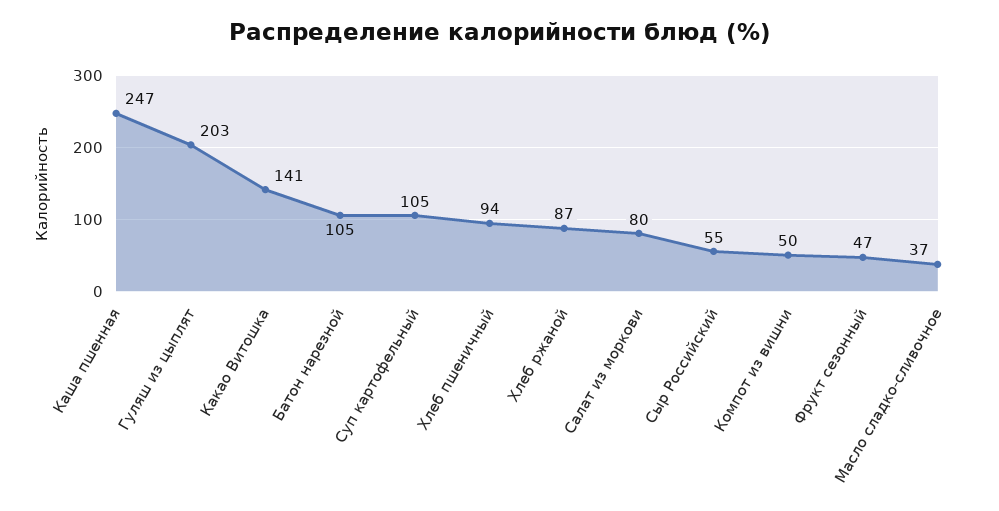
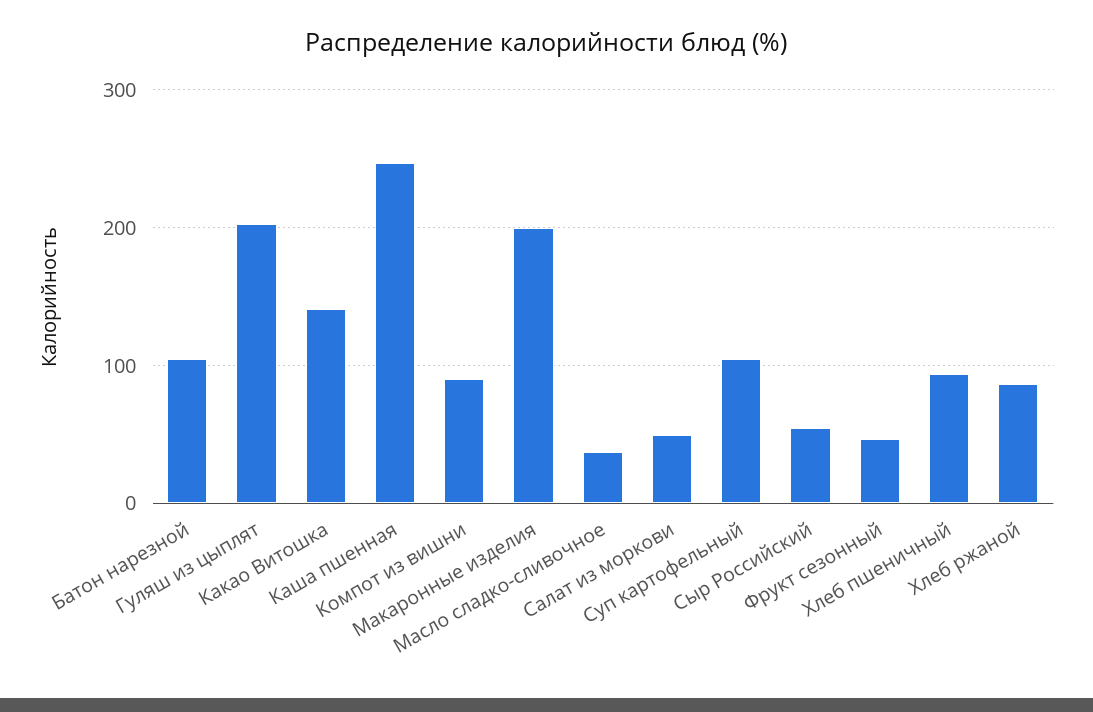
Салат из моркови: 80 -> 50
Компот из вишни: 50 -> 90
Макаронные изделия: none -> 200

